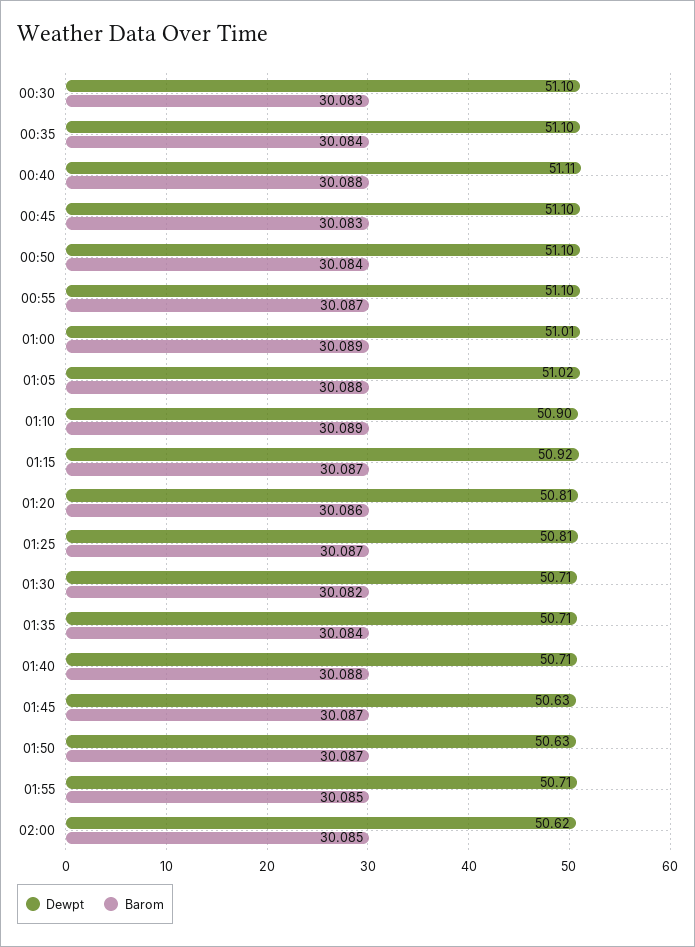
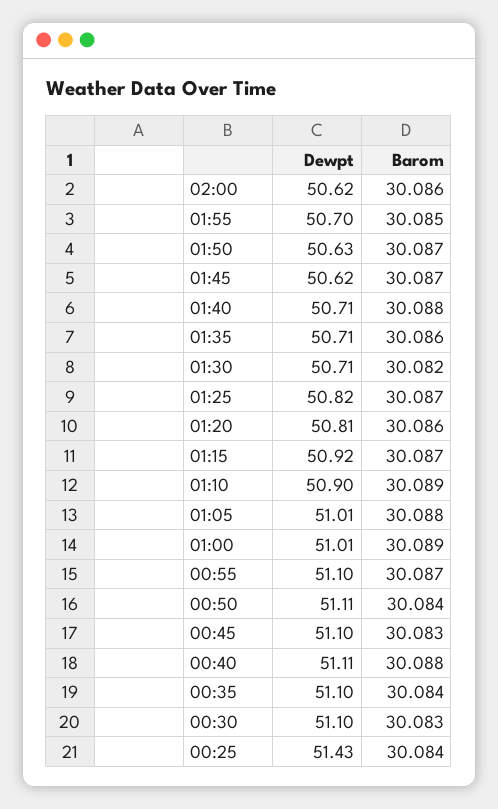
Dewpt, 00:50: 51.1 -> 51.11
Dewpt, 01:05: 51.02 -> 51.01
Dewpt, 01:25: 50.81 -> 50.82
Barom, 01:35: 30.084 -> 30.086
Dewpt, 01:45: 50.63 -> 50.62
Dewpt, 01:55: 50.71 -> 50.7
Barom, 02:00: 30.085 -> 30.086
Dewpt, 00:25: none -> 51.43
Barom, 00:25: none -> 30.084

